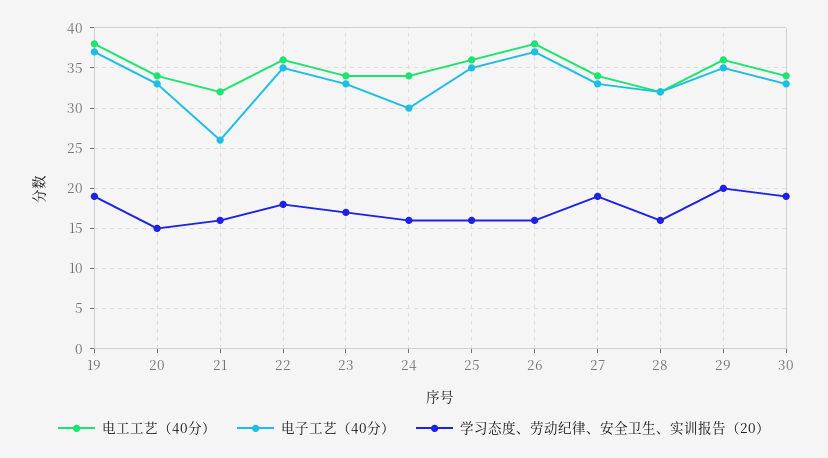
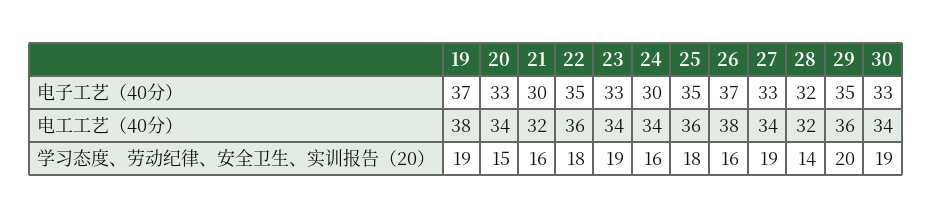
电子工艺（40分）, 21: 26 -> 30
学习态度、劳动纪律、安全卫生、实训报告（20）, 23: 17 -> 19
学习态度、劳动纪律、安全卫生、实训报告（20）, 25: 16 -> 18
学习态度、劳动纪律、安全卫生、实训报告（20）, 28: 16 -> 14

